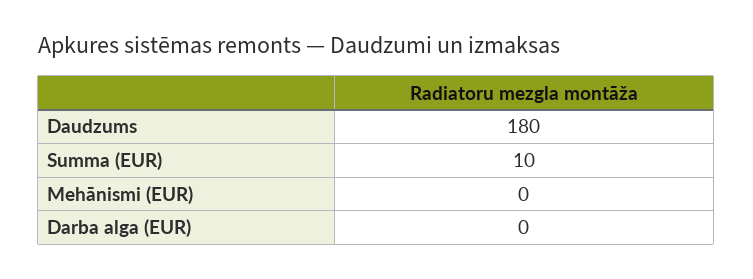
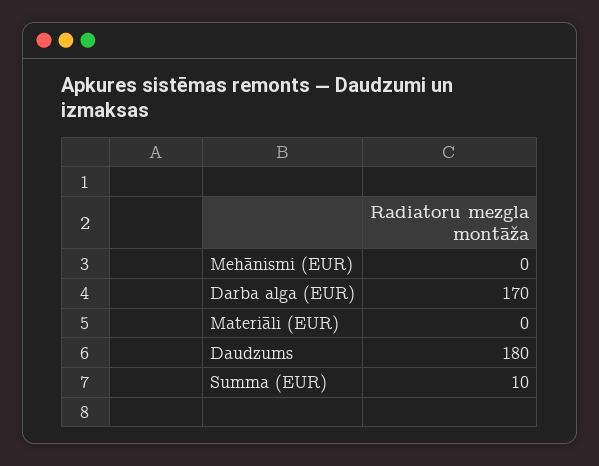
Darba alga (EUR): 0 -> 170
Materiāli (EUR): none -> 0

